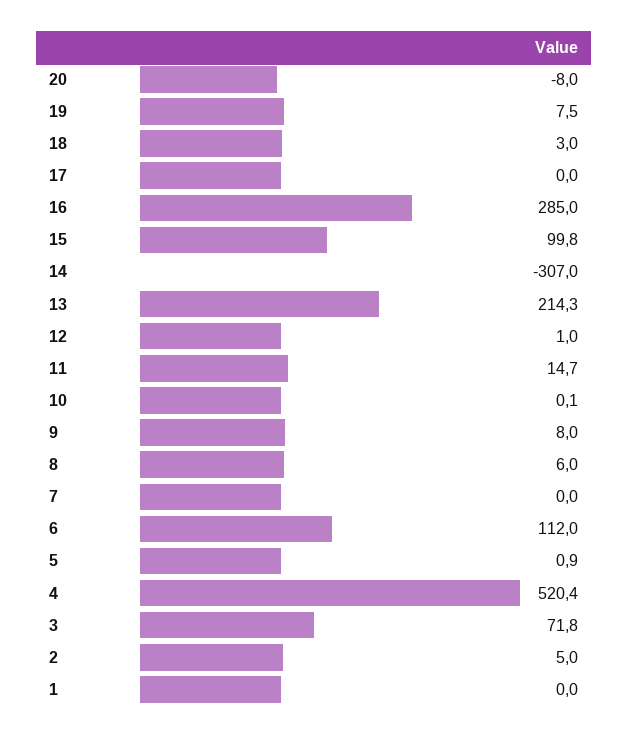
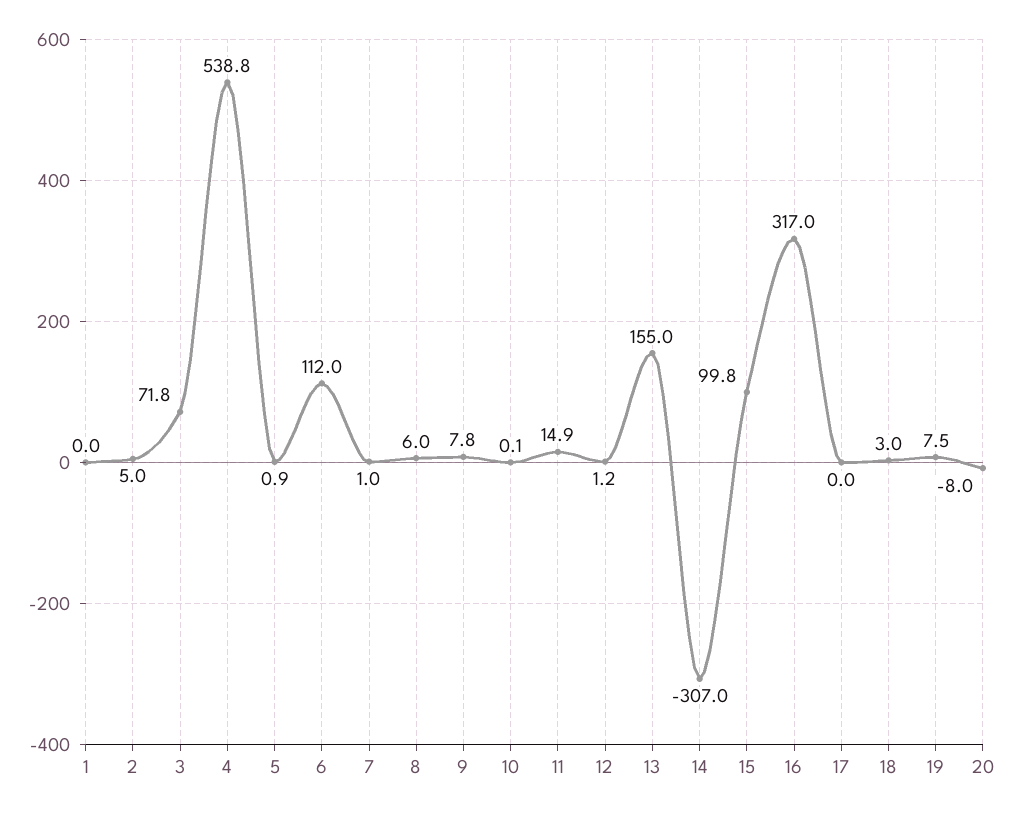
16: 285 -> 317
13: 214.3 -> 155
12: 1 -> 1.2
11: 14.7 -> 14.9
9: 8 -> 7.8
7: 0 -> 1
4: 520.4 -> 538.8

